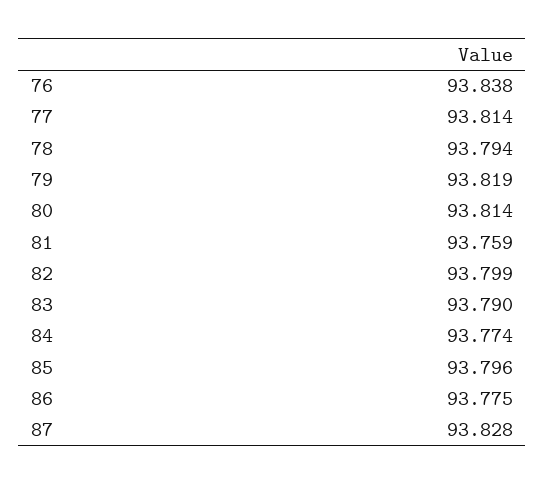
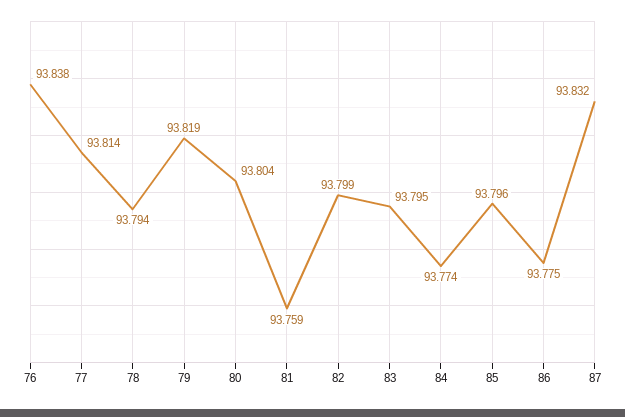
80: 93.814 -> 93.804
83: 93.79 -> 93.795
87: 93.828 -> 93.832

